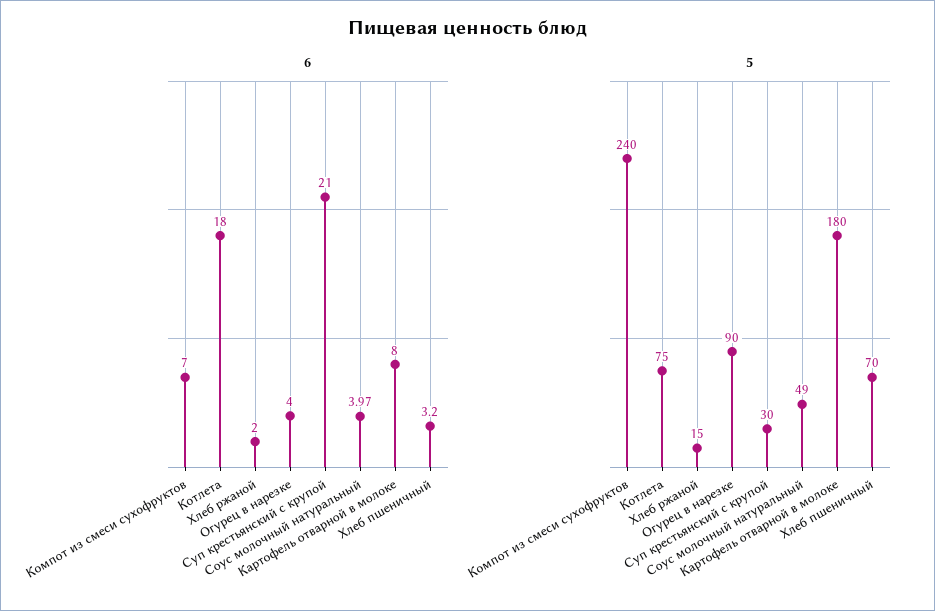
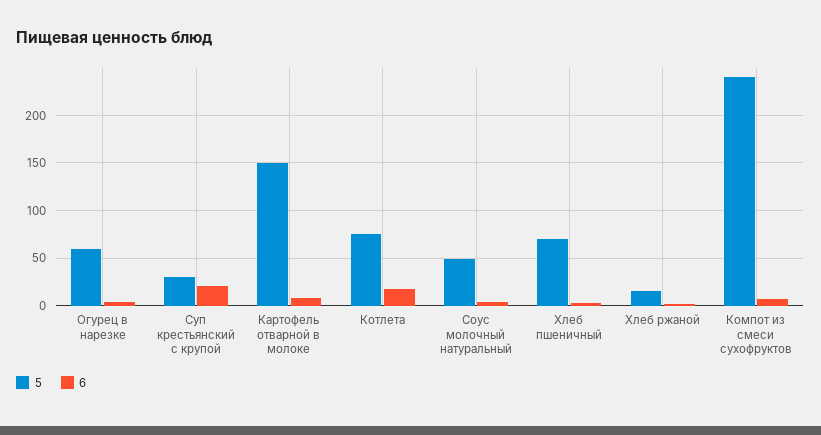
5, Огурец в нарезке: 90 -> 60
5, Картофель отварной в молоке: 180 -> 150

